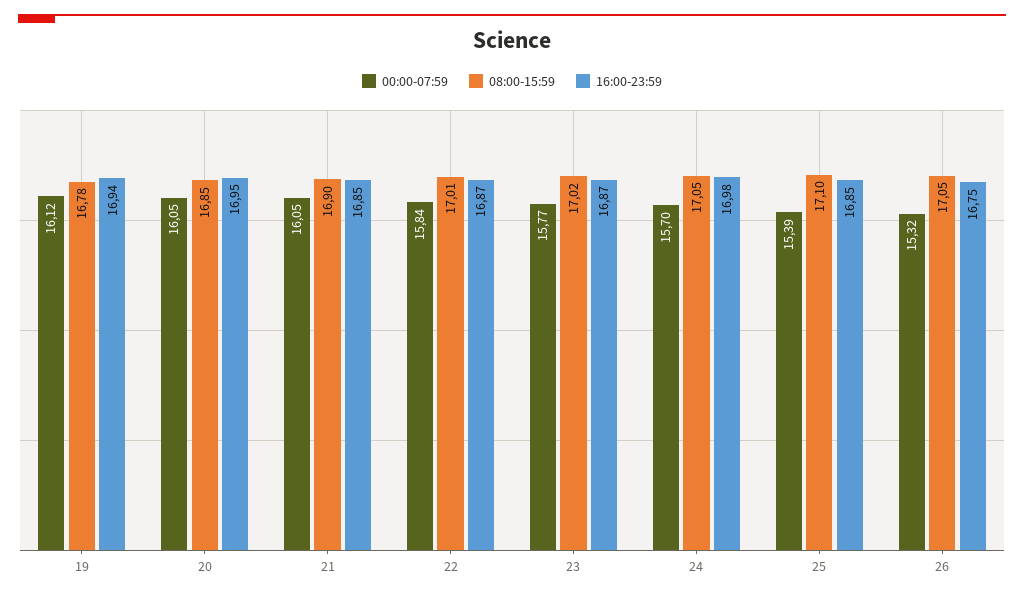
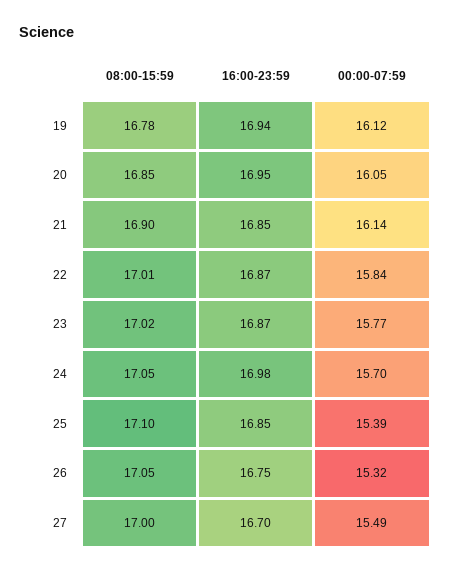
00:00-07:59, 21: 16.05 -> 16.14
08:00-15:59, 27: none -> 17
16:00-23:59, 27: none -> 16.7
00:00-07:59, 27: none -> 15.49

